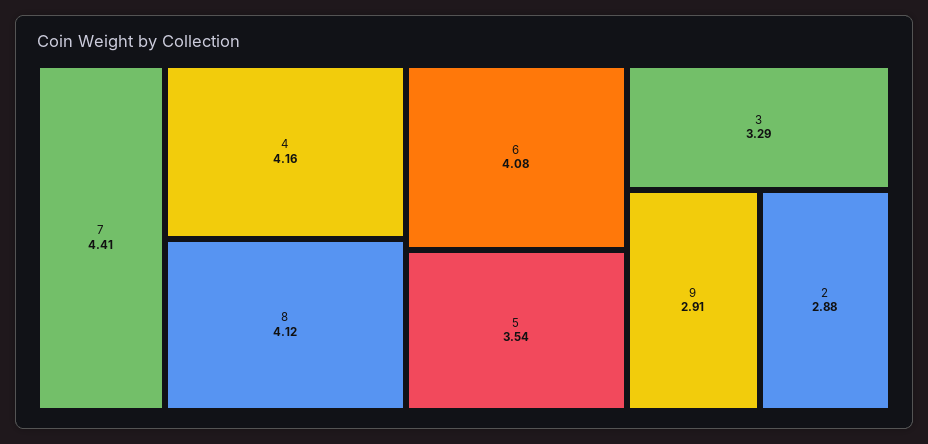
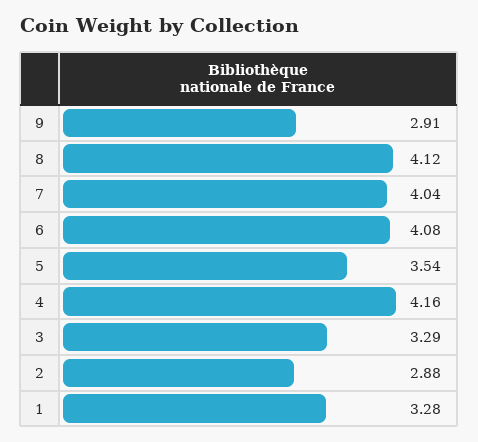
7: 4.41 -> 4.04
1: none -> 3.28

